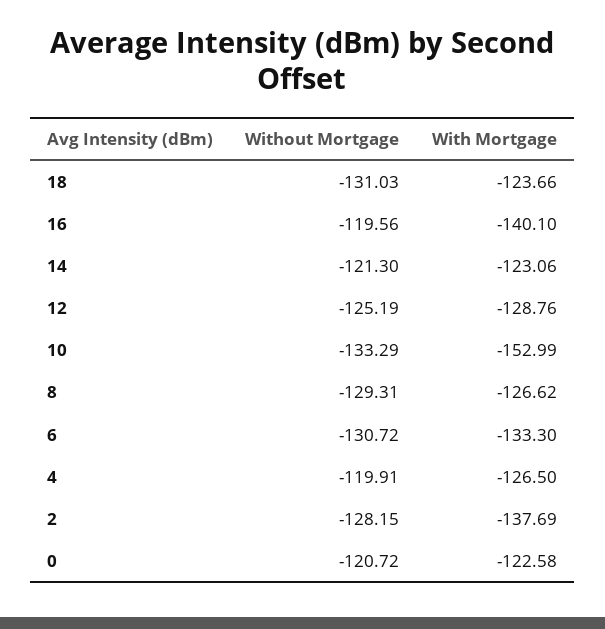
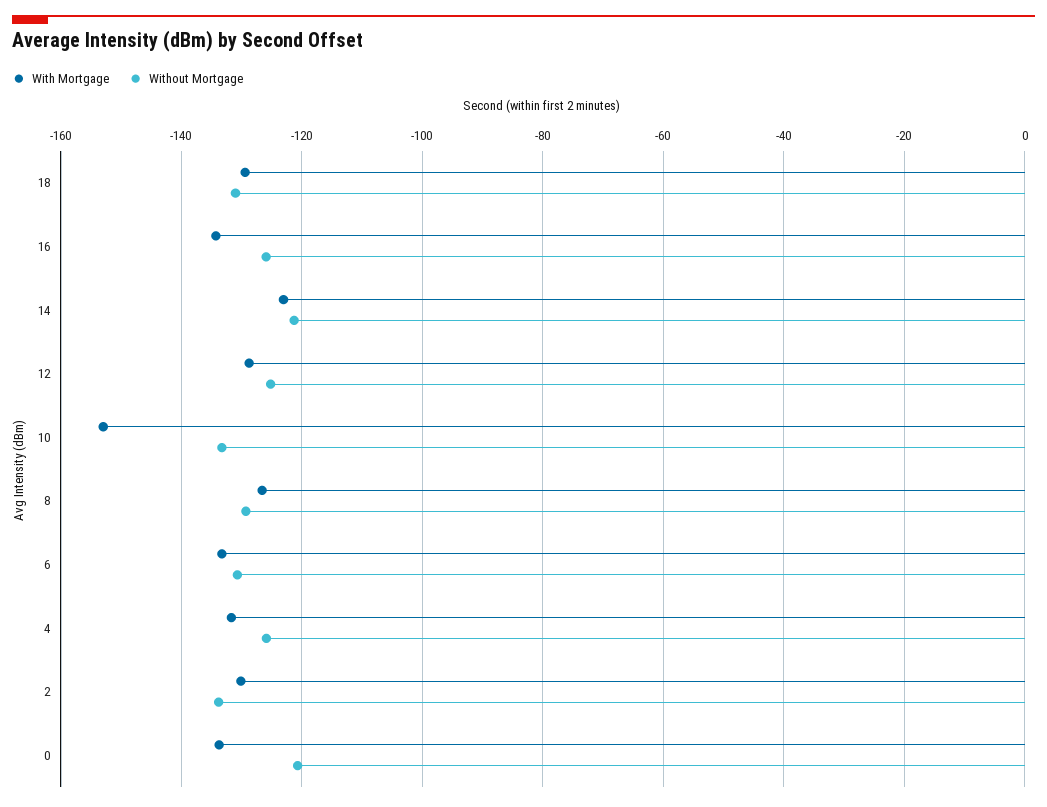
With Mortgage, 18: -123.66 -> -130
Without Mortgage, 16: -119.56 -> -126
With Mortgage, 16: -140.1 -> -134
Without Mortgage, 4: -119.91 -> -126
With Mortgage, 4: -126.5 -> -132
Without Mortgage, 2: -128.15 -> -134
With Mortgage, 2: -137.69 -> -130
With Mortgage, 0: -122.58 -> -134

